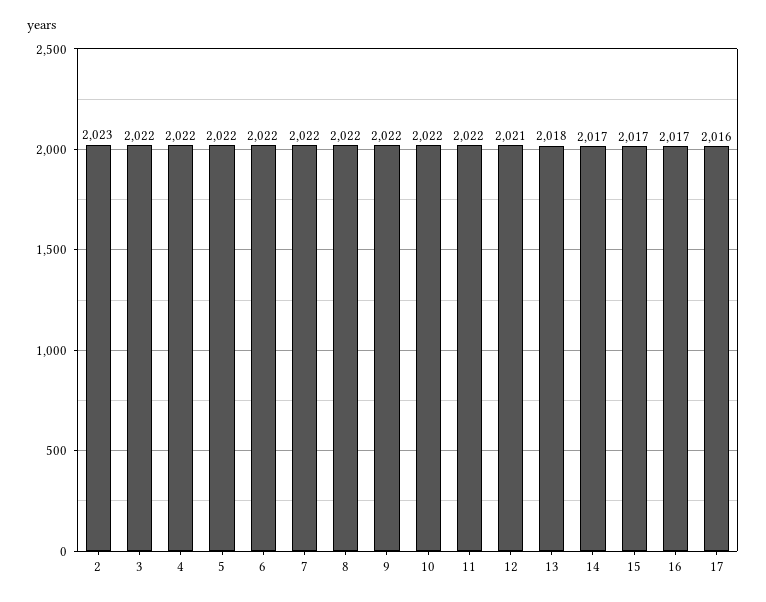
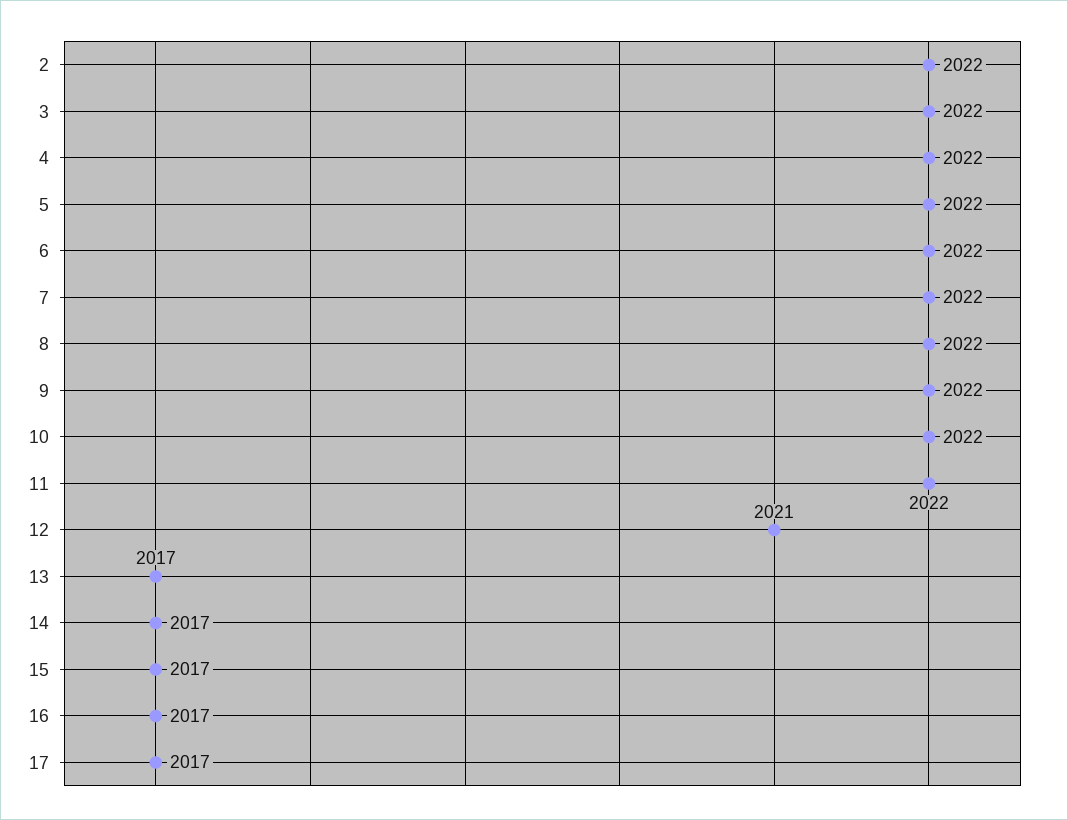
2: 2023 -> 2022
13: 2018 -> 2017
17: 2016 -> 2017

